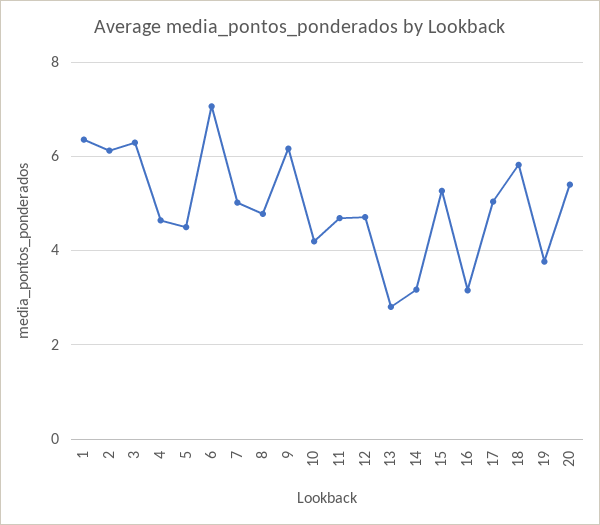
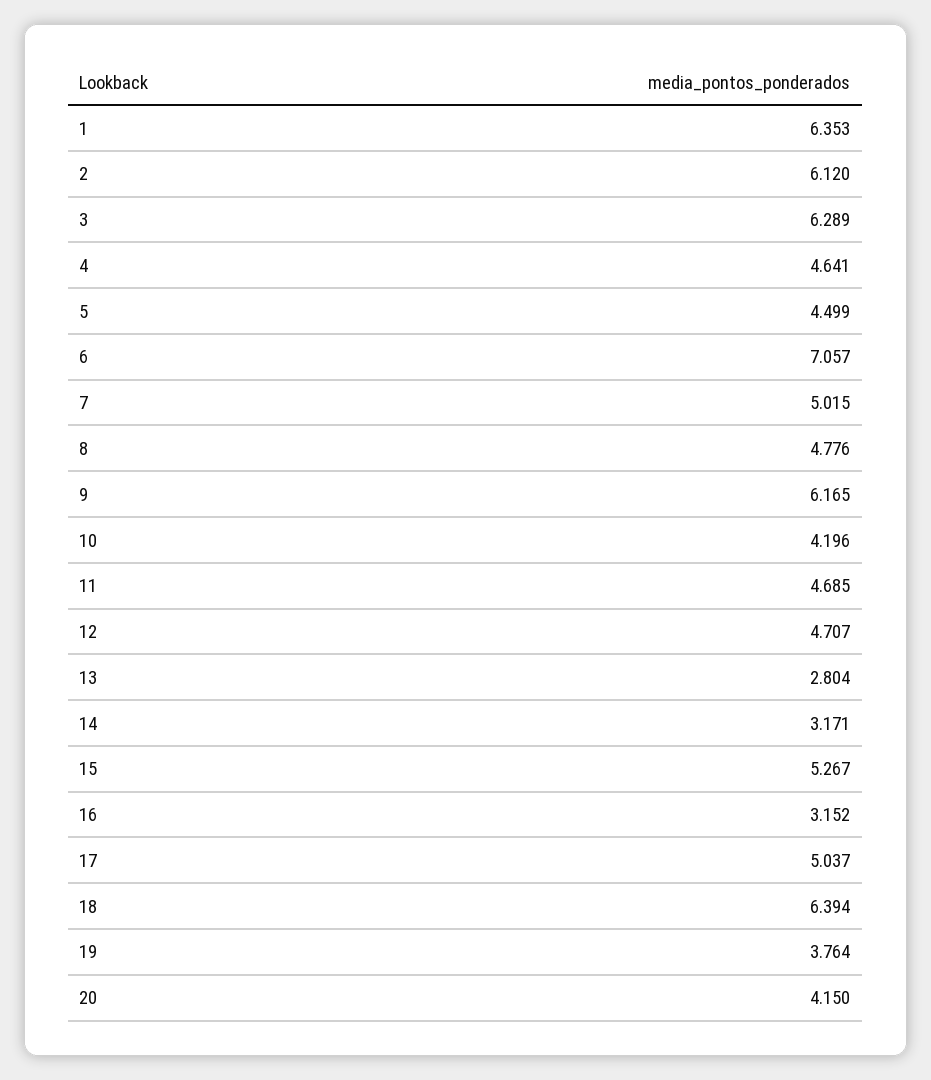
18: 5.8 -> 6.394
20: 5.4 -> 4.15

